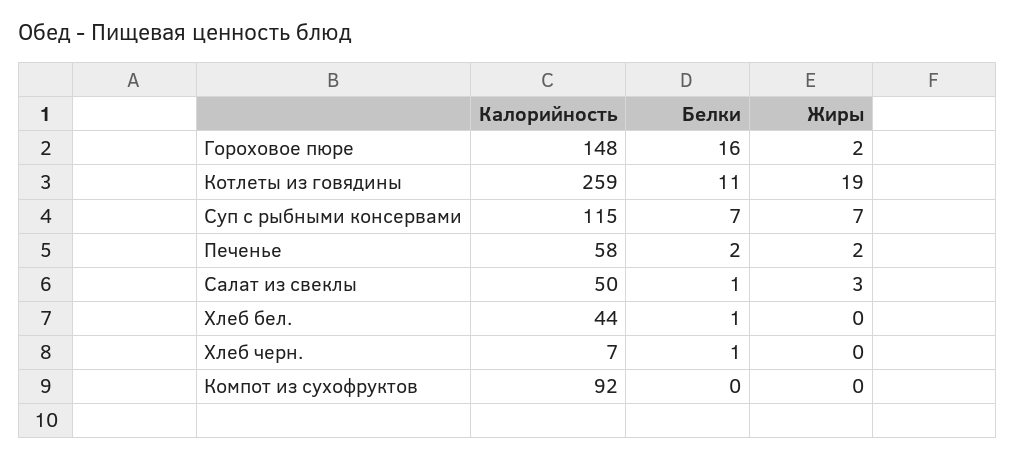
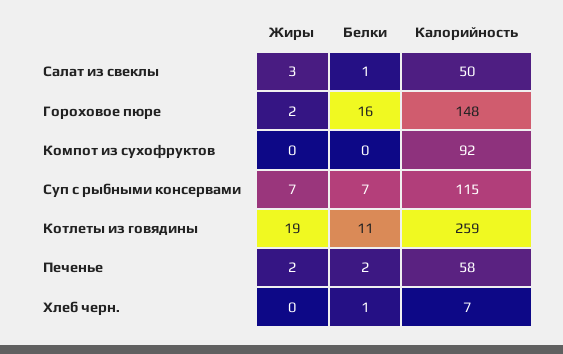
Калорийность, Хлеб бел.: 44 -> none
Белки, Хлеб бел.: 1 -> none
Жиры, Хлеб бел.: 0 -> none

